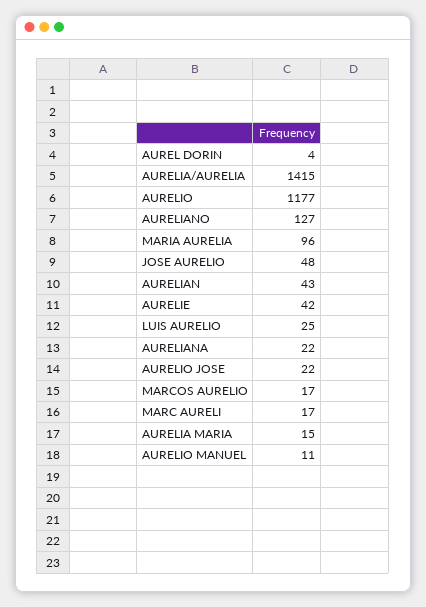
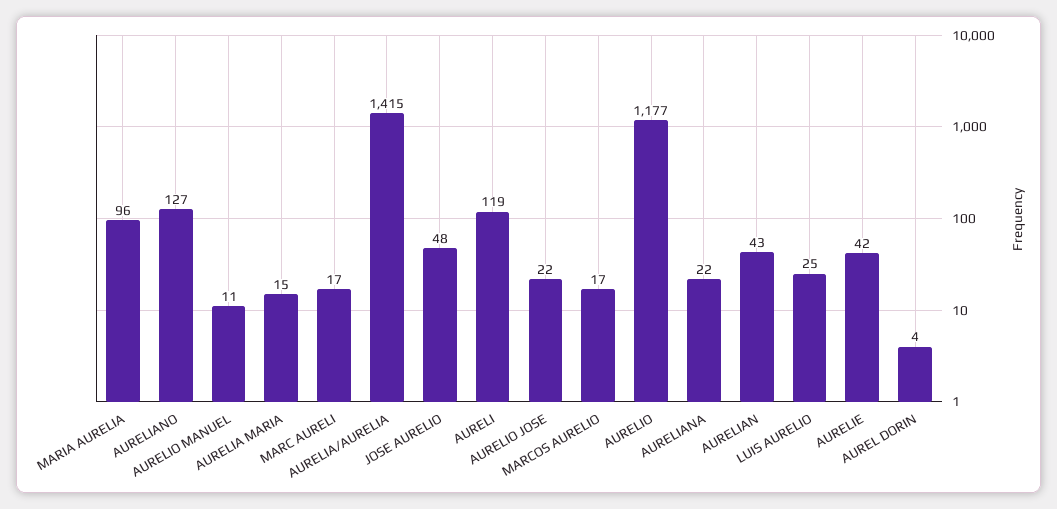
AURELI: none -> 119

